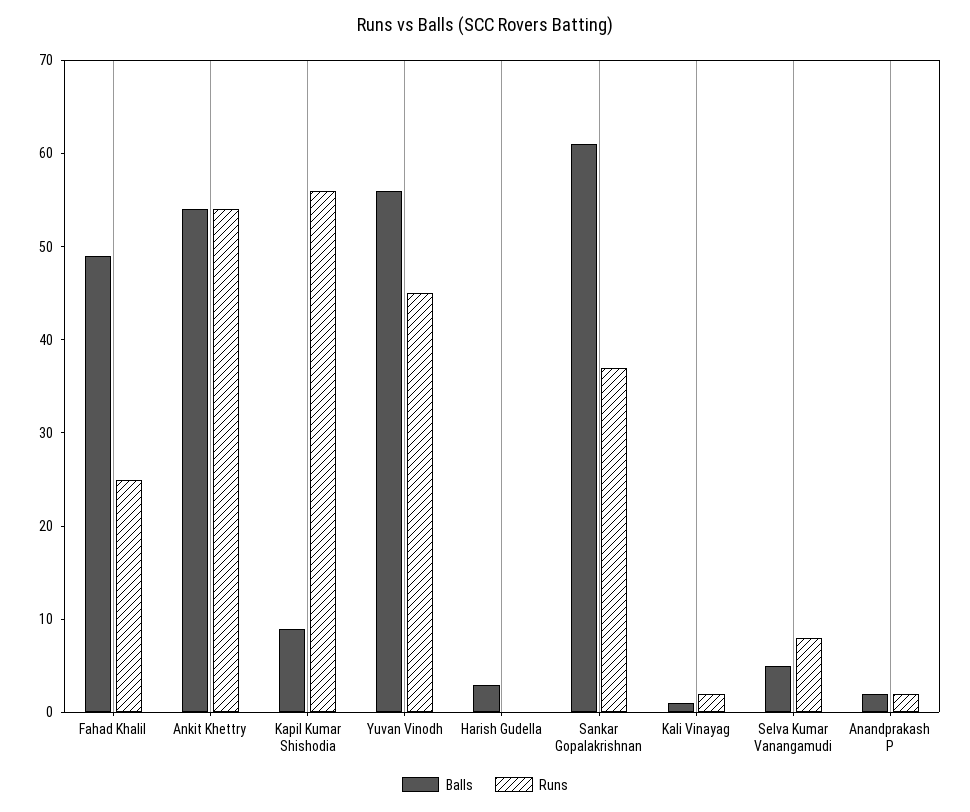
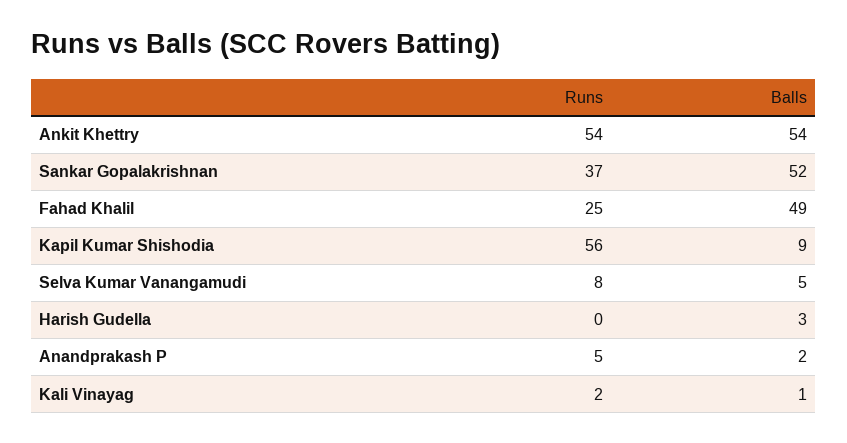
Balls, Yuvan Vinodh: 56 -> none
Runs, Yuvan Vinodh: 45 -> none
Balls, Sankar Gopalakrishnan: 61 -> 52
Runs, Anandprakash P: 2 -> 5

